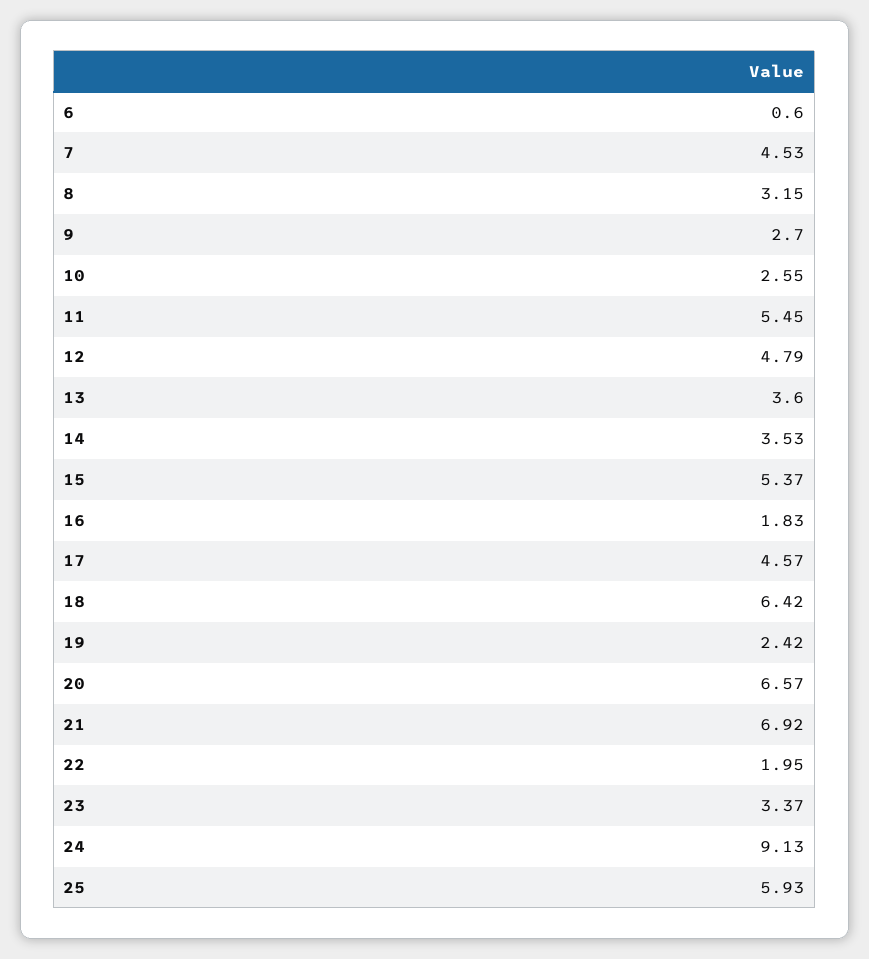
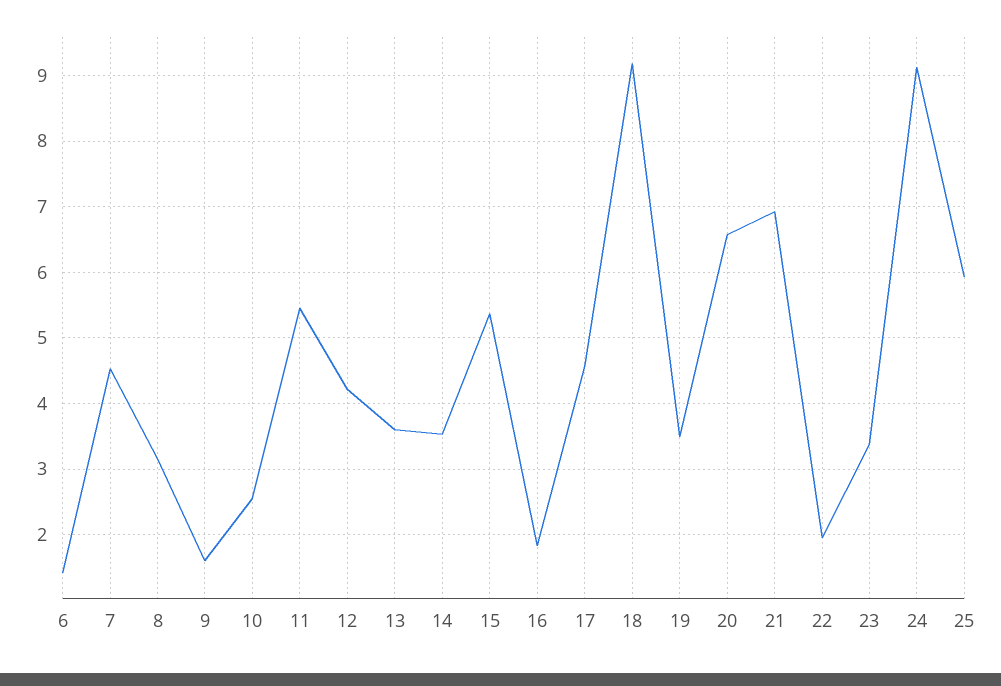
6: 0.6 -> 1.4
9: 2.7 -> 1.6
12: 4.79 -> 4.2
18: 6.42 -> 9.2
19: 2.42 -> 3.5

